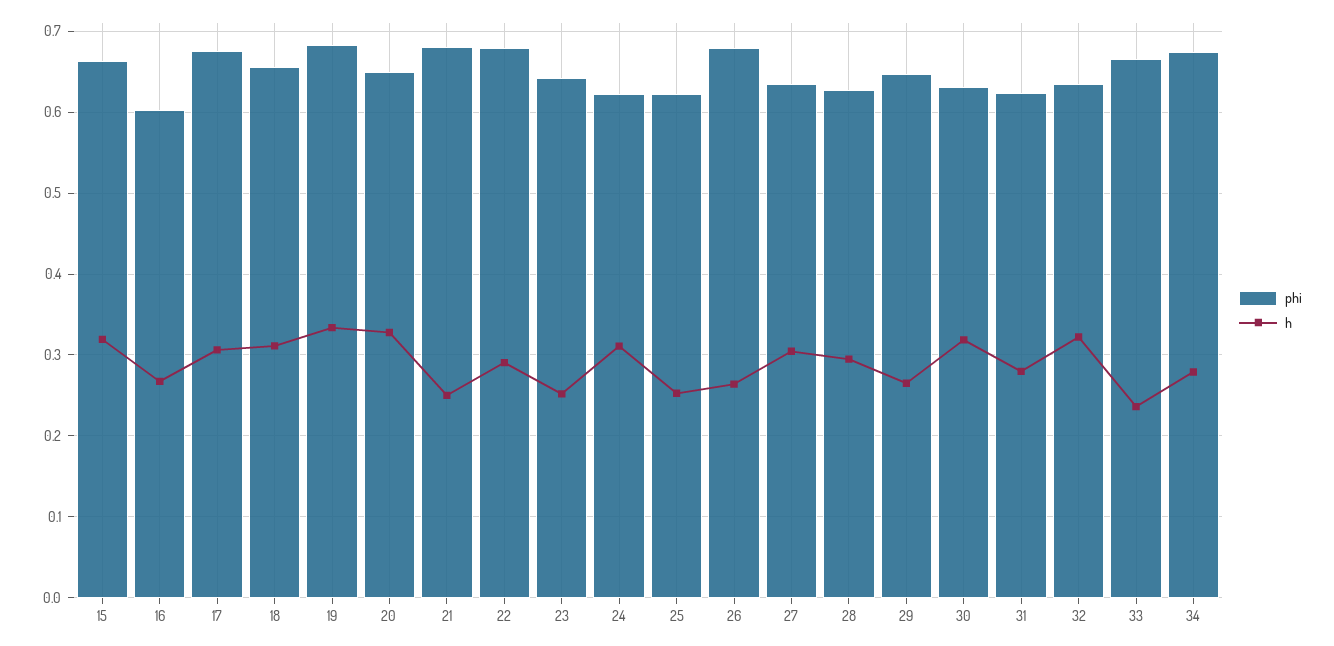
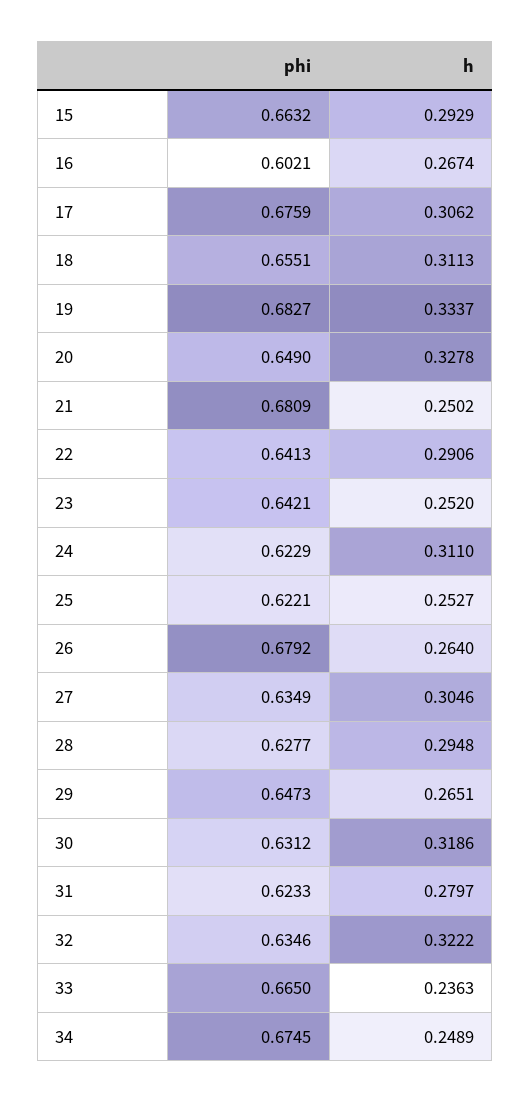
h, 15: 0.32 -> 0.2929
phi, 22: 0.68 -> 0.6413
h, 34: 0.28 -> 0.2489

